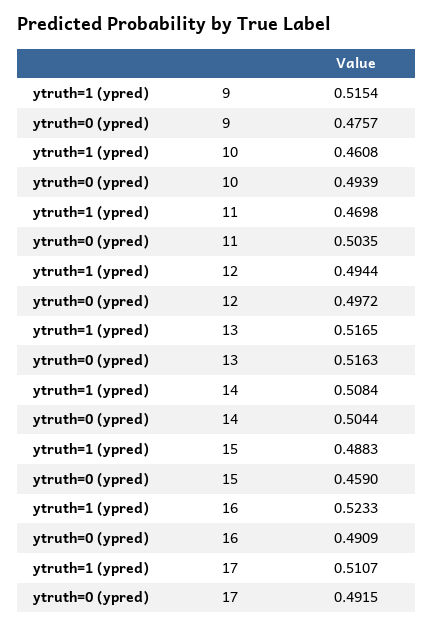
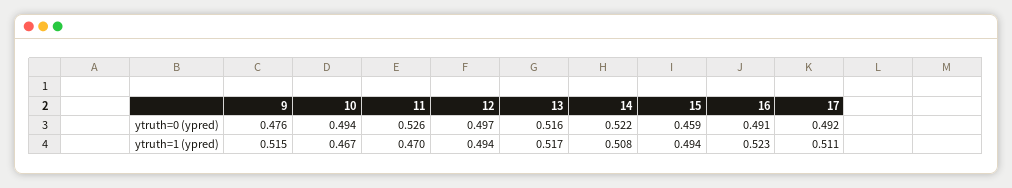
ytruth=1 (ypred), 10: 0.4608 -> 0.467
ytruth=0 (ypred), 11: 0.5035 -> 0.526
ytruth=0 (ypred), 14: 0.5044 -> 0.522
ytruth=1 (ypred), 15: 0.4883 -> 0.494

